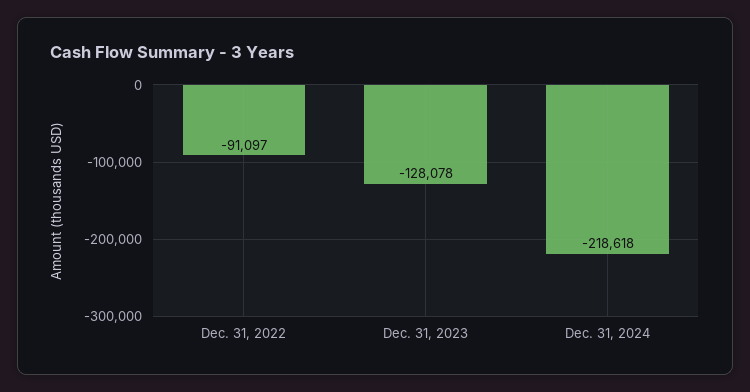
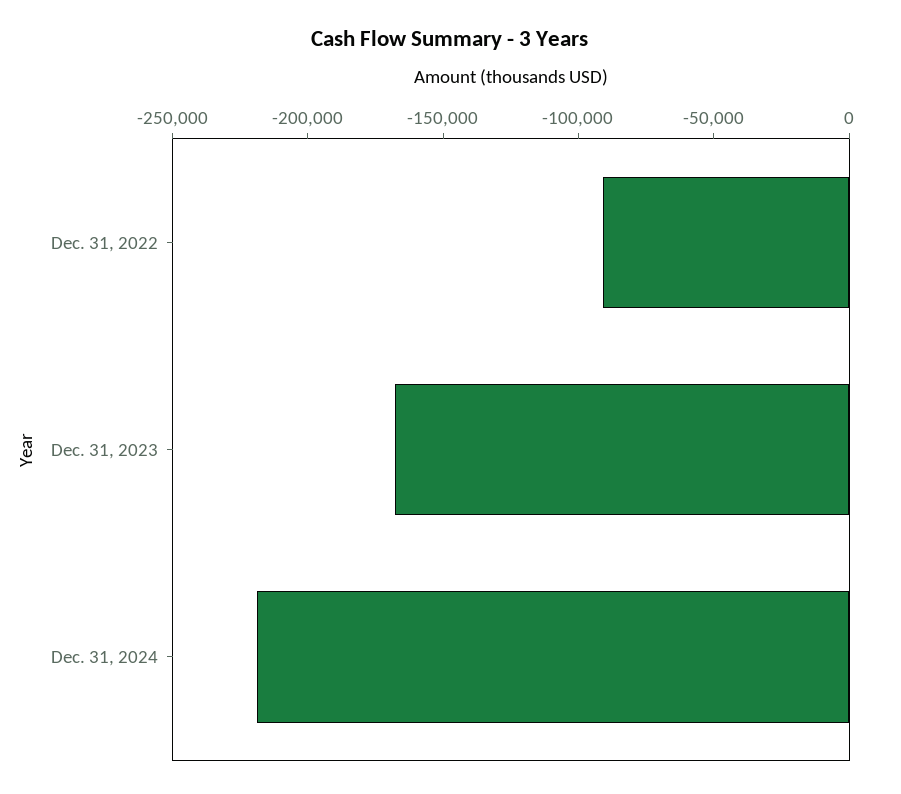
Dec. 31, 2023: -128078 -> -170000

